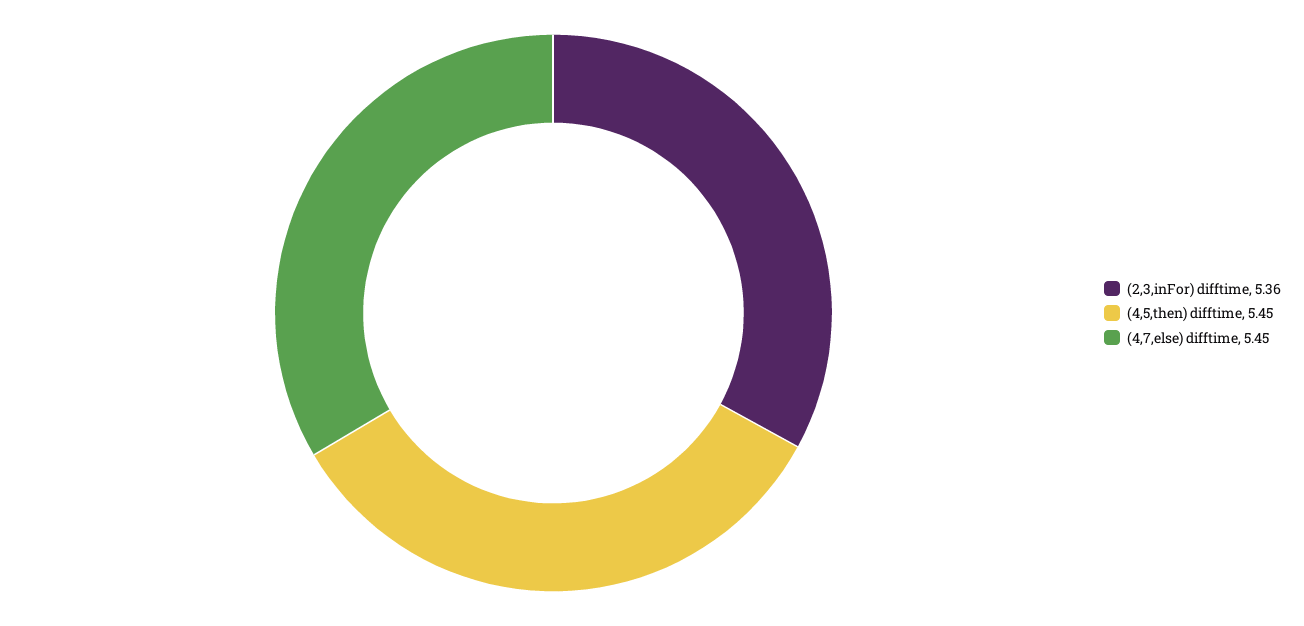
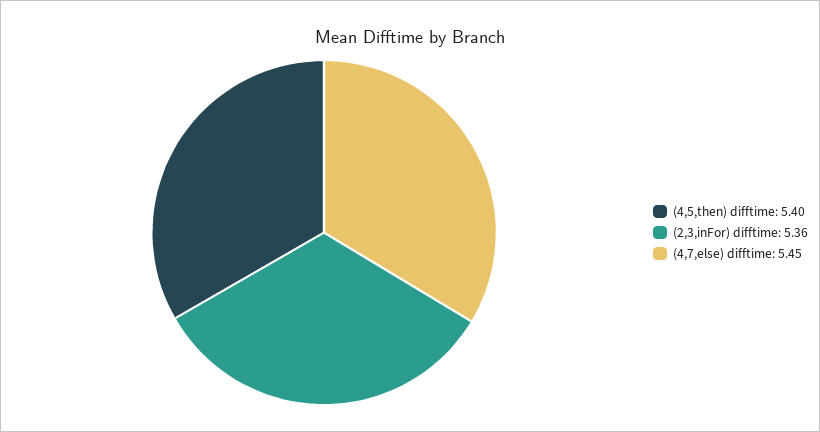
(4,5,then) difftime: 5.45 -> 5.4

